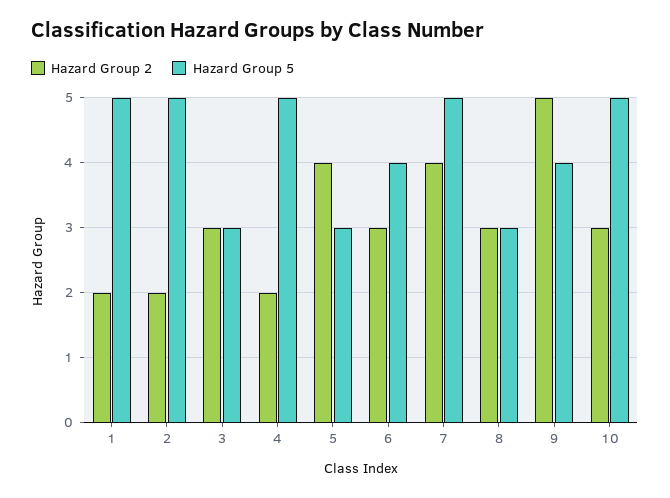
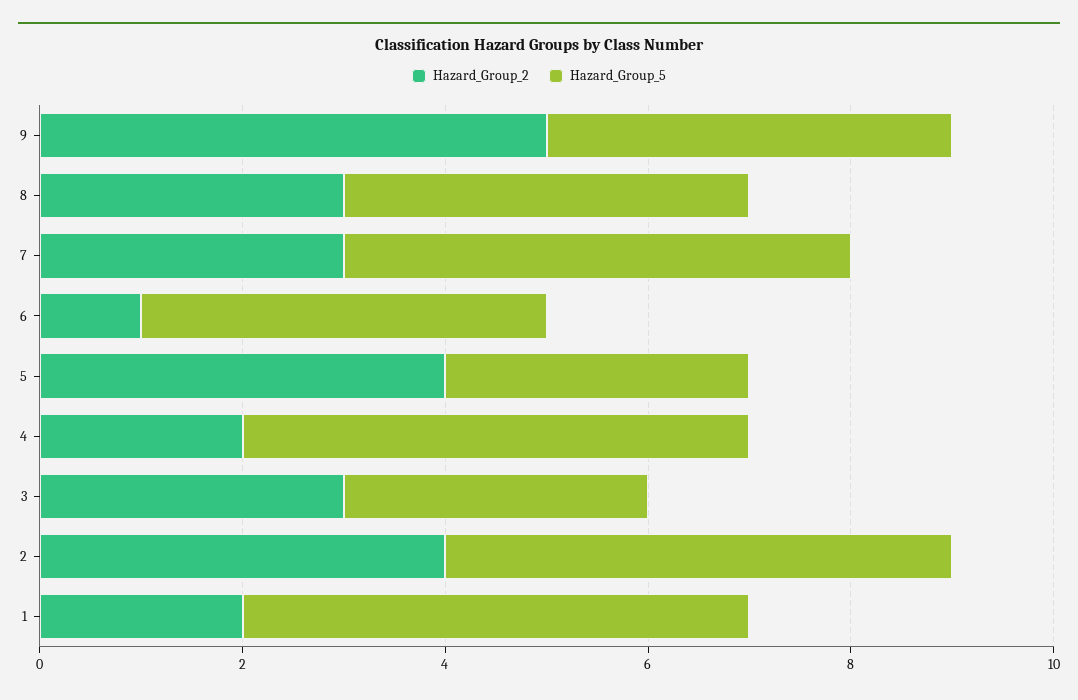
Hazard Group 2, 2: 2 -> 4
Hazard Group 2, 6: 3 -> 1
Hazard Group 2, 7: 4 -> 3
Hazard Group 5, 8: 3 -> 4
Hazard Group 2, 10: 3 -> none
Hazard Group 5, 10: 5 -> none

